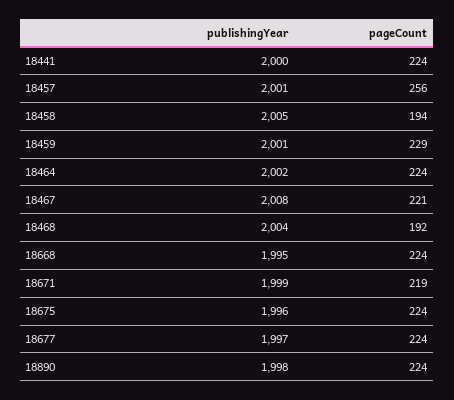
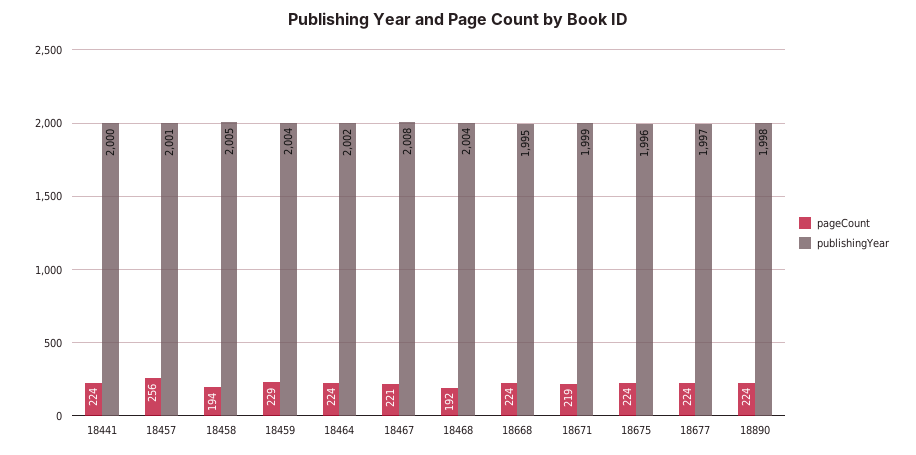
publishingYear, 18459: 2001 -> 2004

